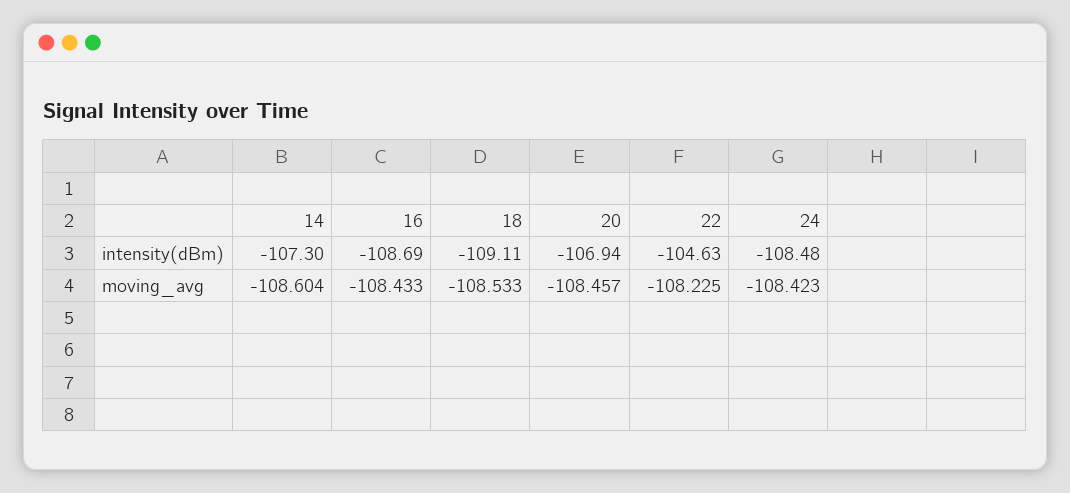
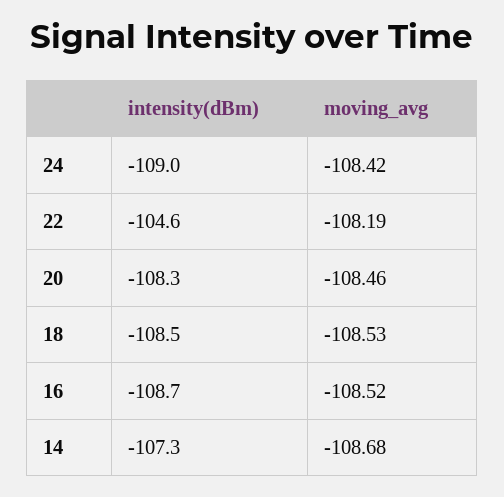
18, intensity(dBm): -109.11 -> -108.5
20, intensity(dBm): -106.94 -> -108.3
24, intensity(dBm): -108.48 -> -109
14, moving_avg: -108.604 -> -108.68
16, moving_avg: -108.433 -> -108.52
22, moving_avg: -108.225 -> -108.19

